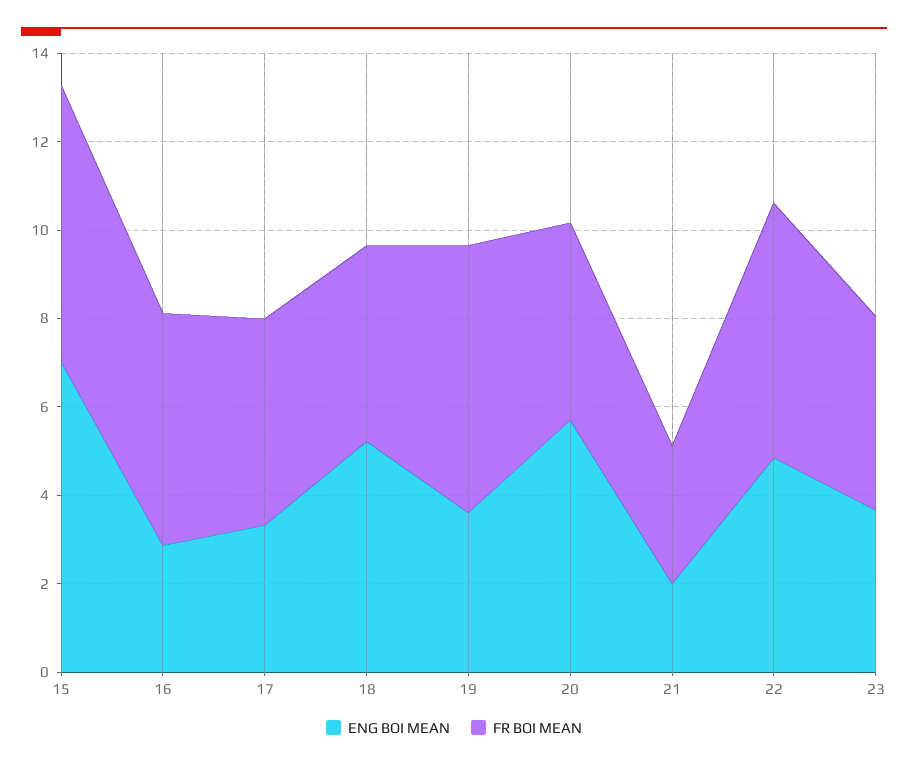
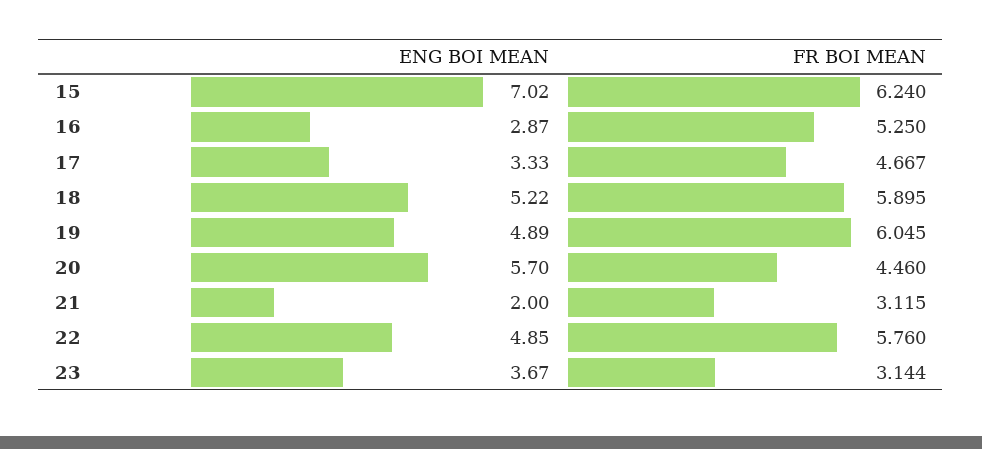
FR BOI MEAN, 18: 4.5 -> 5.895
ENG BOI MEAN, 19: 3.5 -> 4.89
FR BOI MEAN, 23: 4.5 -> 3.144

